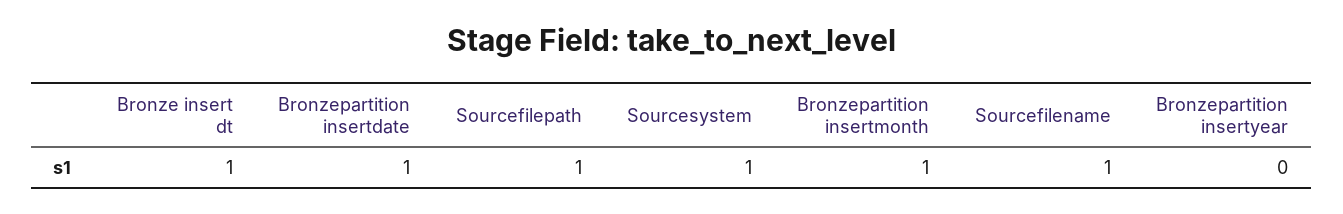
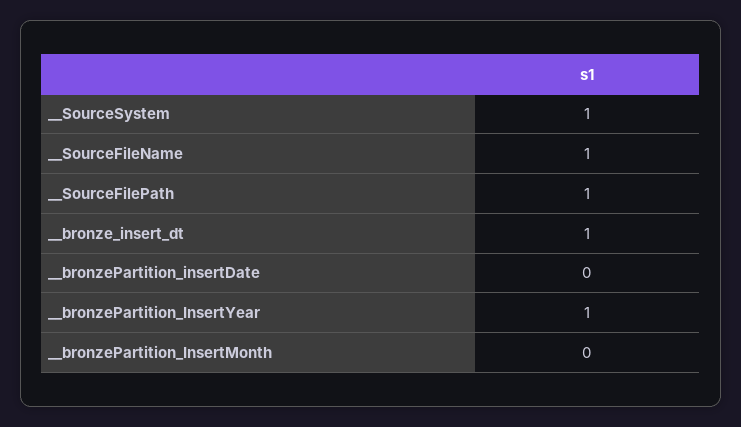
Bronzepartition insertdate: 1 -> 0
Bronzepartition insertmonth: 1 -> 0
Bronzepartition insertyear: 0 -> 1

